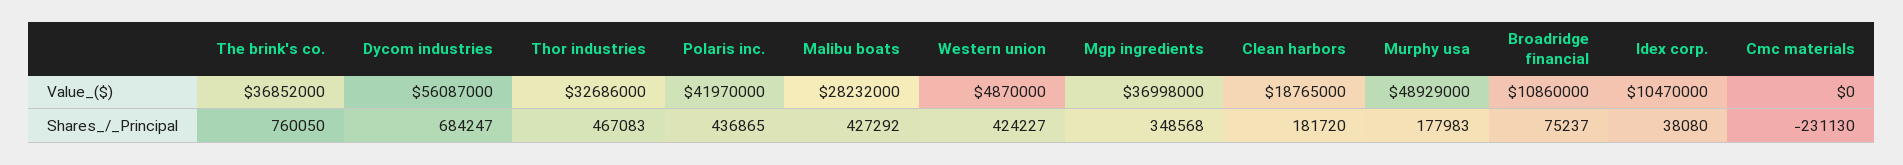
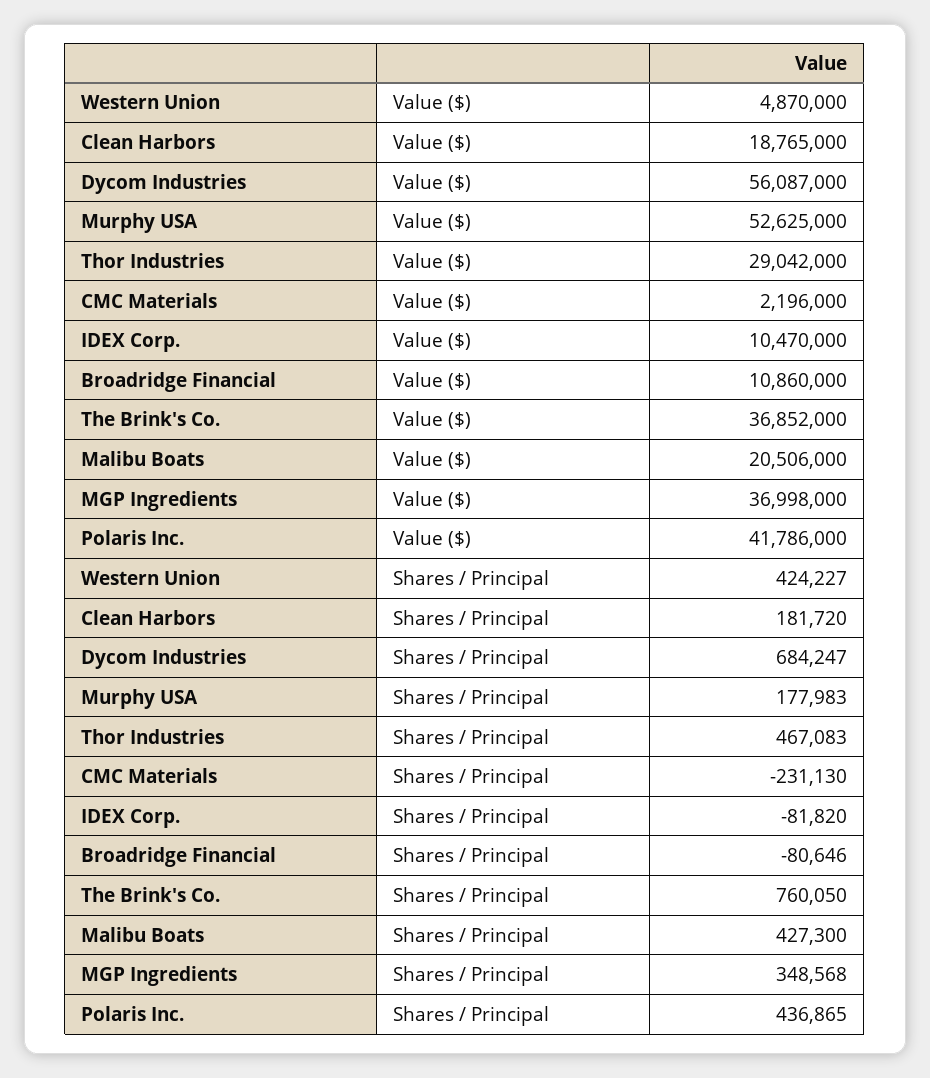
Thor industries, Value_($): 32686000 -> 29042000
Polaris inc., Value_($): 41970000 -> 41786000
Malibu boats, Value_($): 28232000 -> 20506000
Murphy usa, Value_($): 48929000 -> 52625000
Cmc materials, Value_($): 0 -> 2196000
Malibu boats, Shares_/_Principal: 427292 -> 427300
Broadridge financial, Shares_/_Principal: 75237 -> -80646
Idex corp., Shares_/_Principal: 38080 -> -81820

